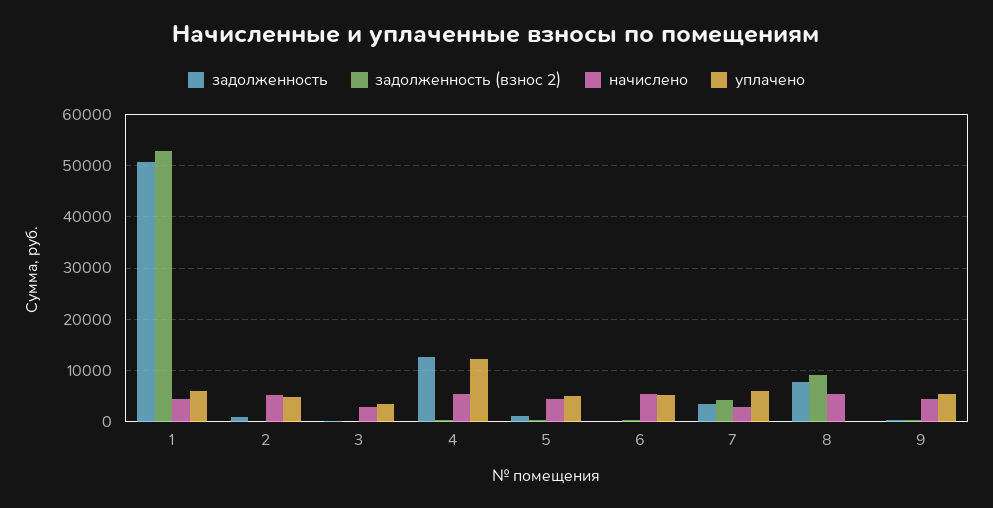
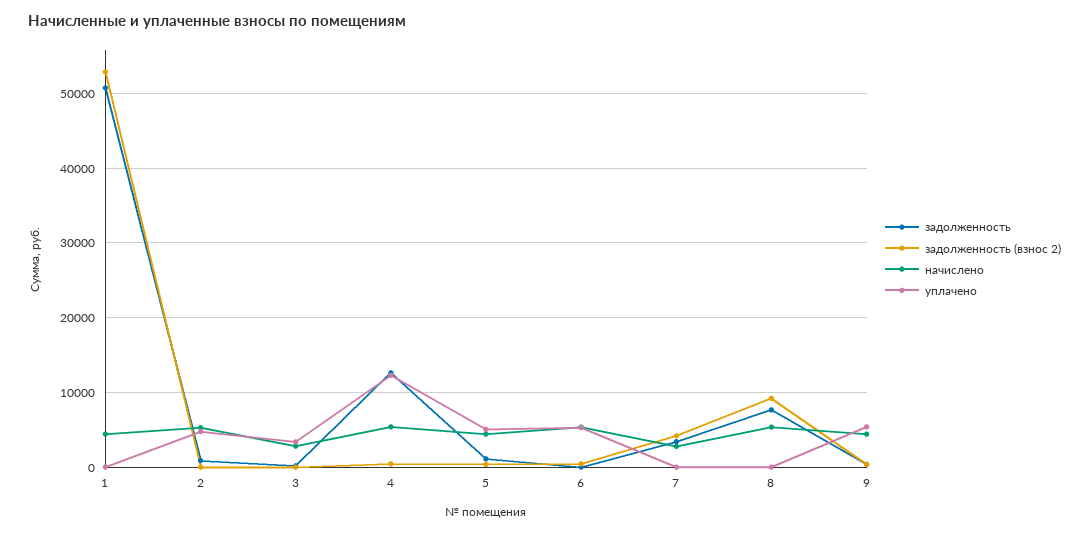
уплачено, 1: 6000 -> 0
уплачено, 7: 6000 -> 0

